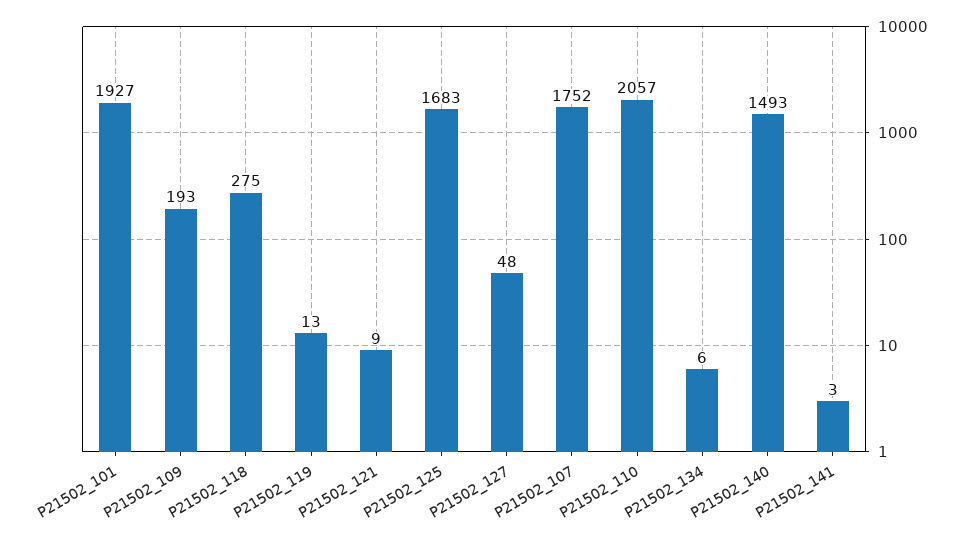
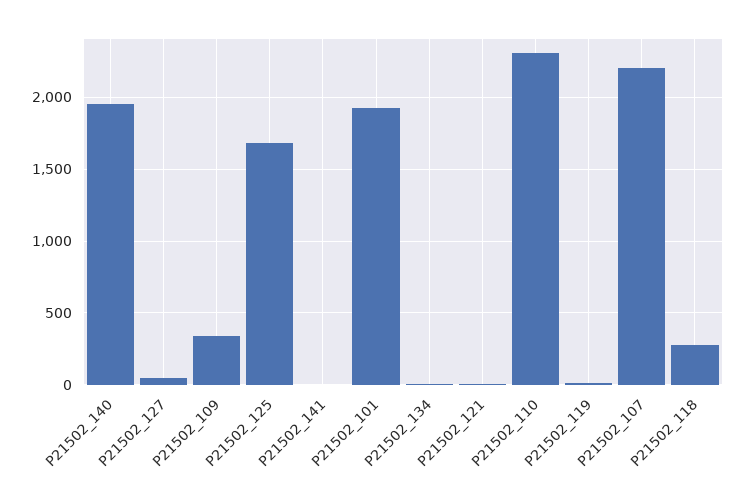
P21502_109: 193 -> 350
P21502_107: 1752 -> 2200
P21502_110: 2057 -> 2300
P21502_140: 1493 -> 1950

